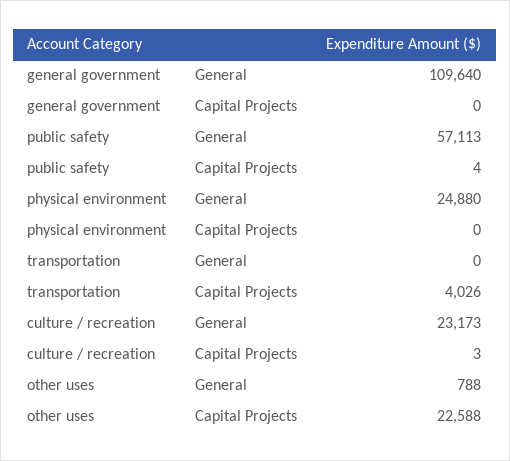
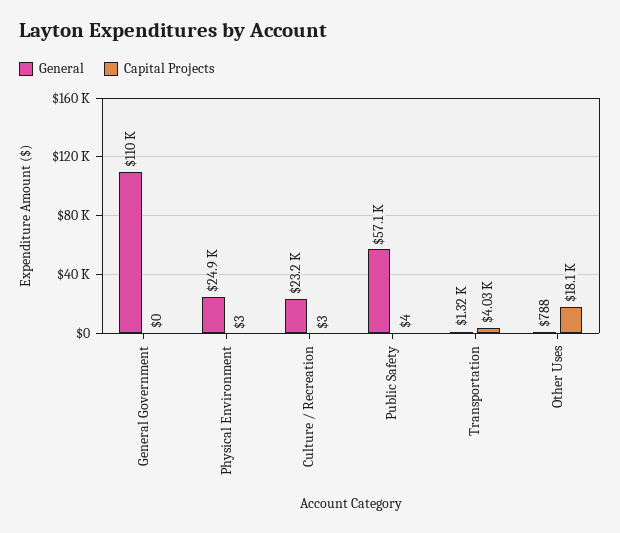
Capital Projects, physical environment: 0 -> 3
General, transportation: 0 -> 1320
Capital Projects, other uses: 22588 -> 18100

